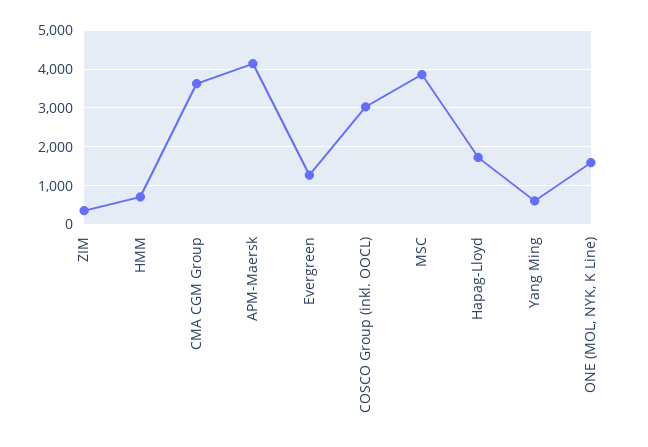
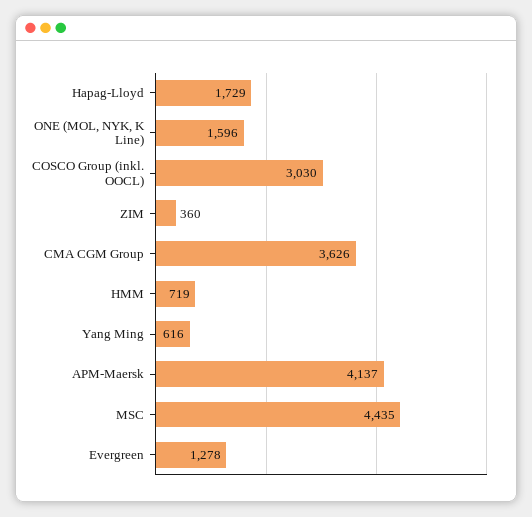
MSC: 3800 -> 4435

